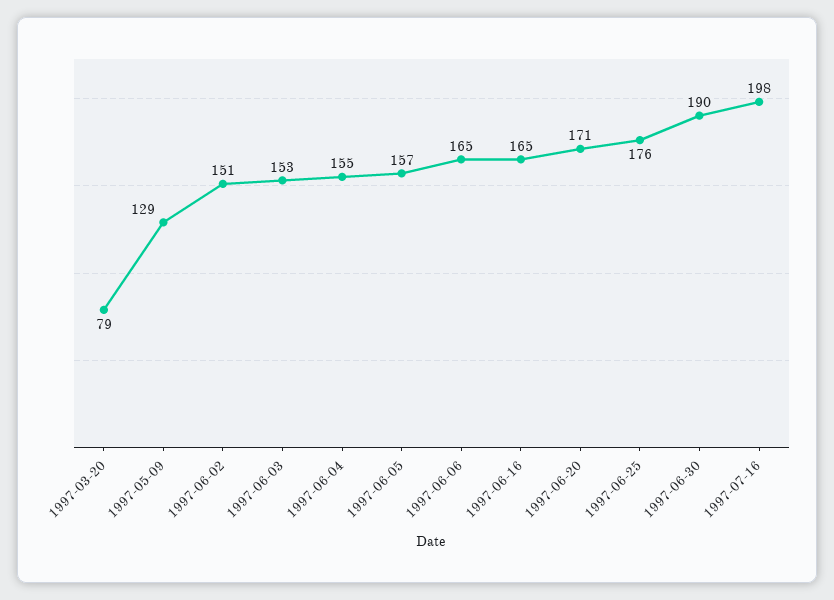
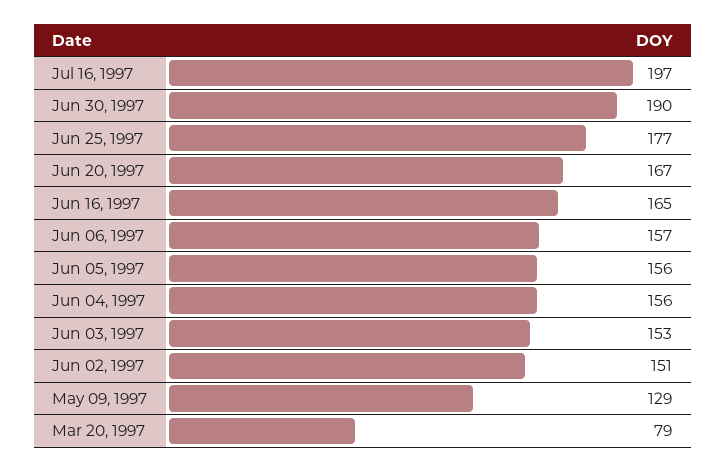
1997-06-04: 155 -> 156
1997-06-05: 157 -> 156
1997-06-06: 165 -> 157
1997-06-20: 171 -> 167
1997-06-25: 176 -> 177
1997-07-16: 198 -> 197

